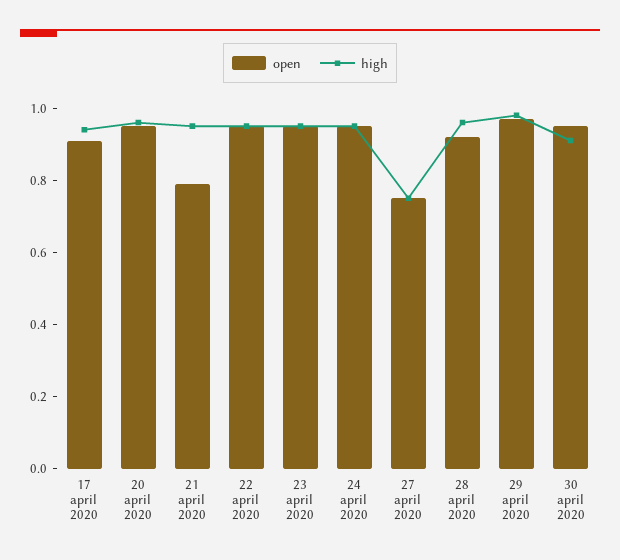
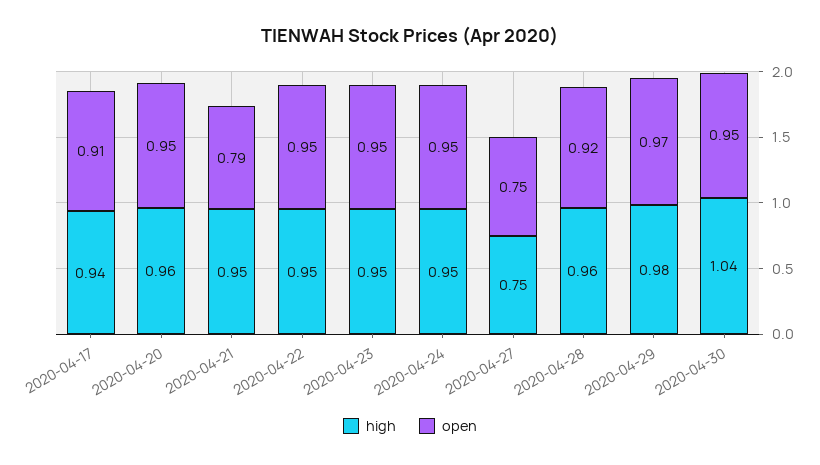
high, 30 april 2020: 0.9 -> 1.04

